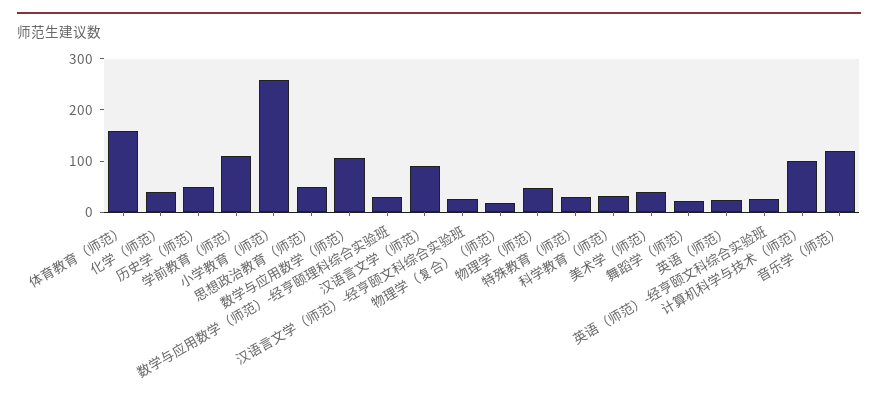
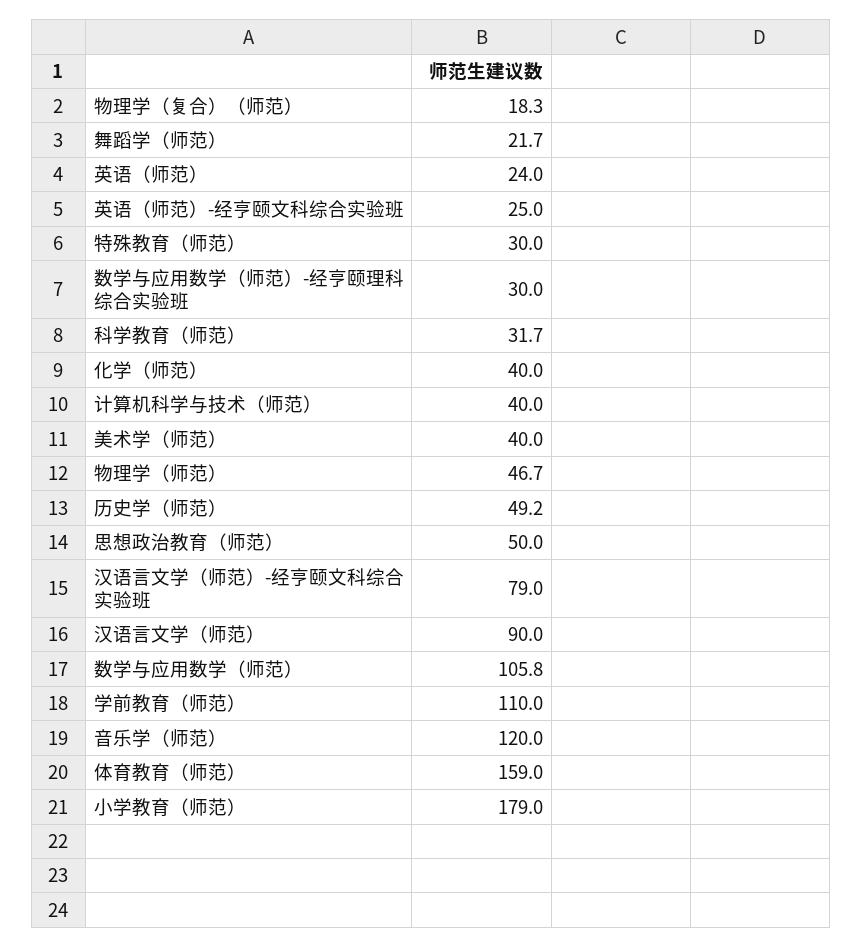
小学教育（师范）: 260 -> 179
汉语言文学（师范）-经亨颐文科综合实验班: 20 -> 79
计算机科学与技术（师范）: 100 -> 40

